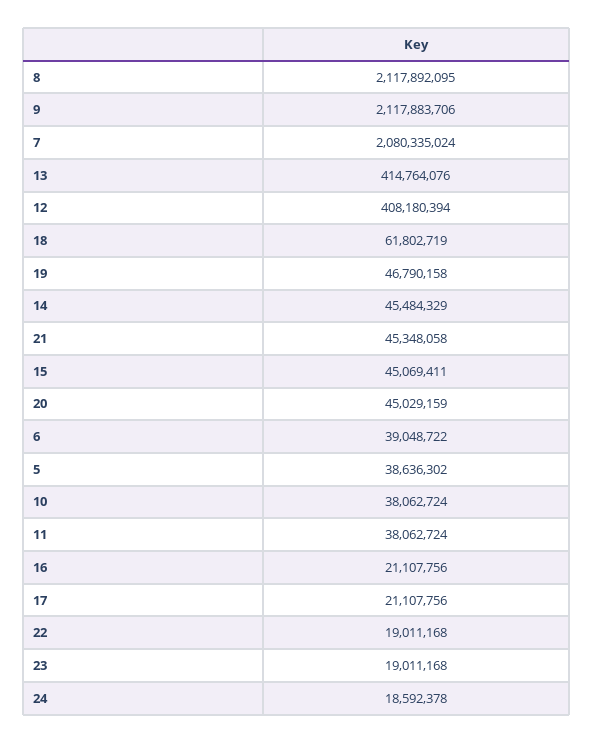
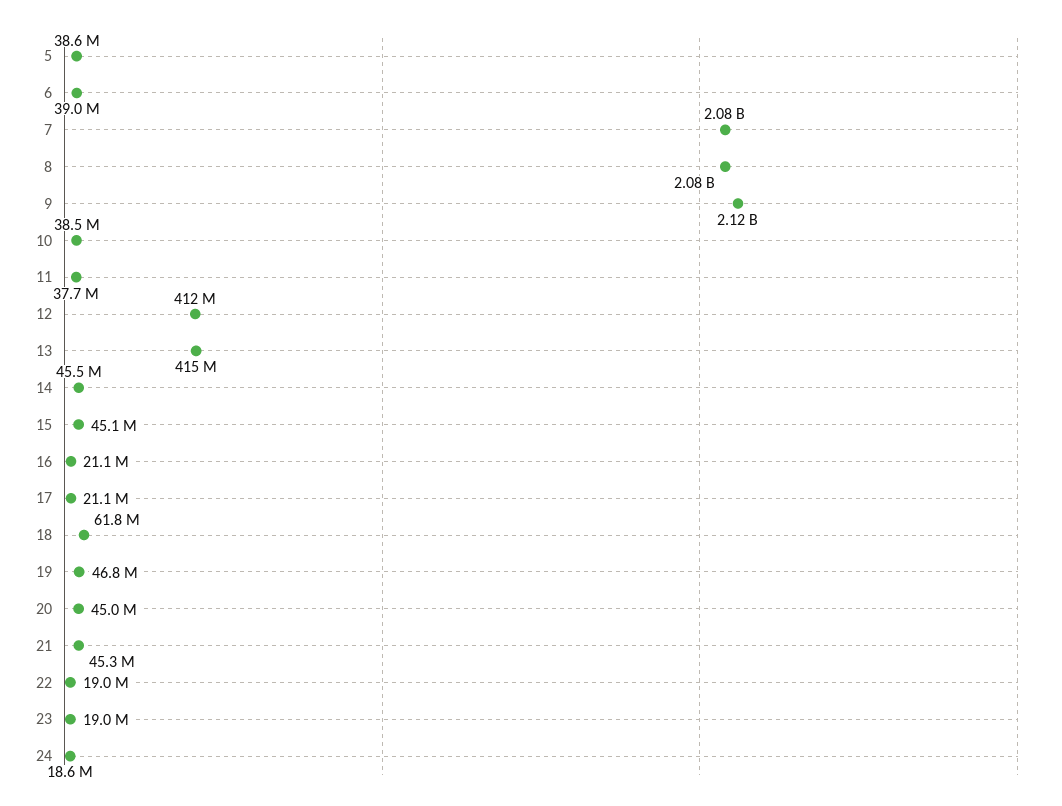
8: 2117892095 -> 2080000000
12: 408180394 -> 412000000
10: 38062724 -> 38500000
11: 38062724 -> 37700000

